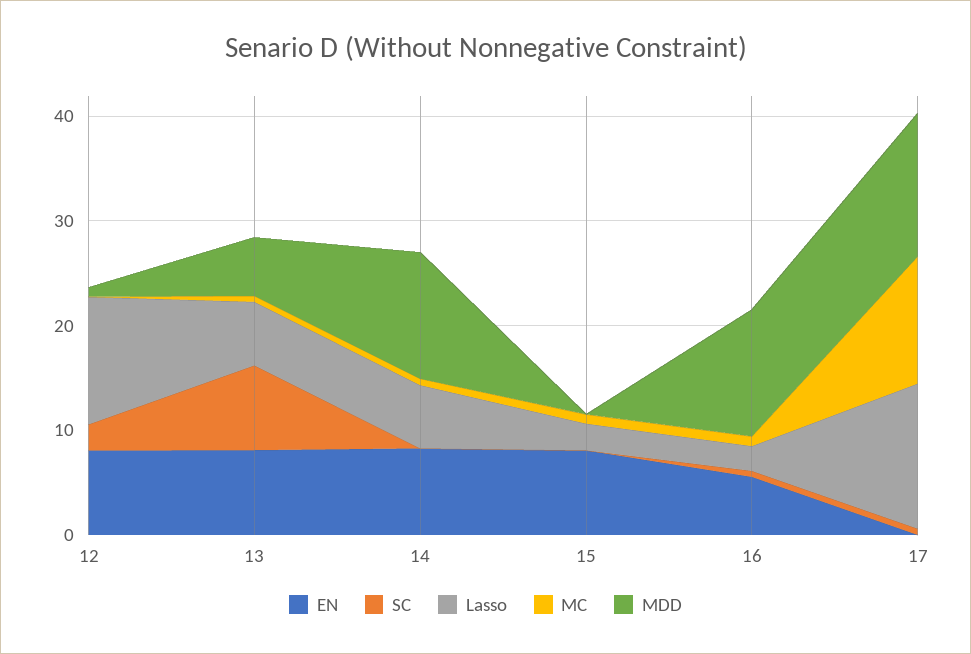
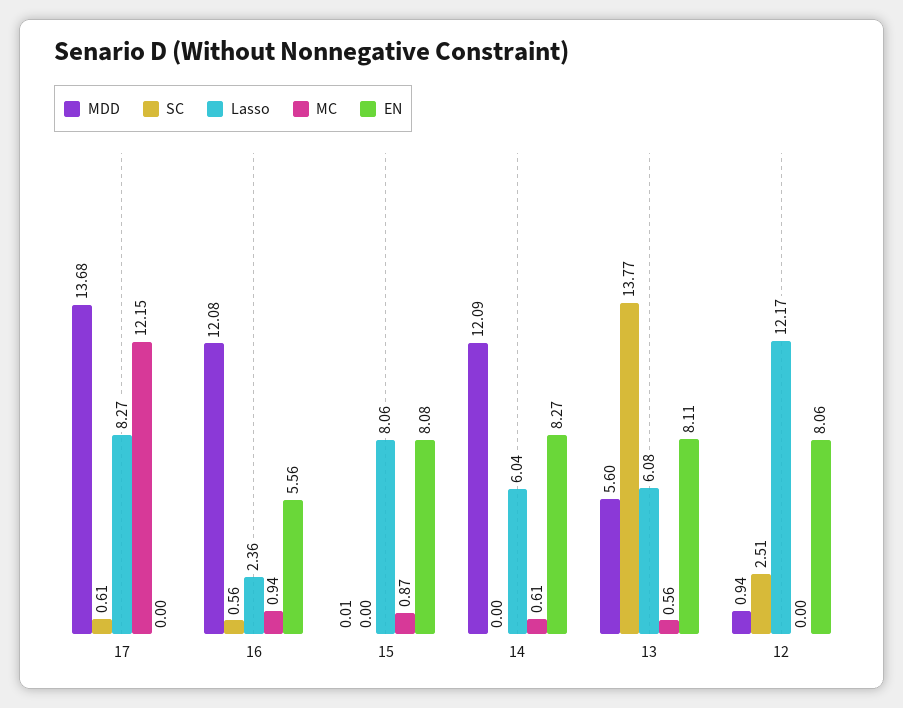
SC, 13: 8 -> 13.77
Lasso, 15: 2 -> 8.06
Lasso, 17: 14 -> 8.27

